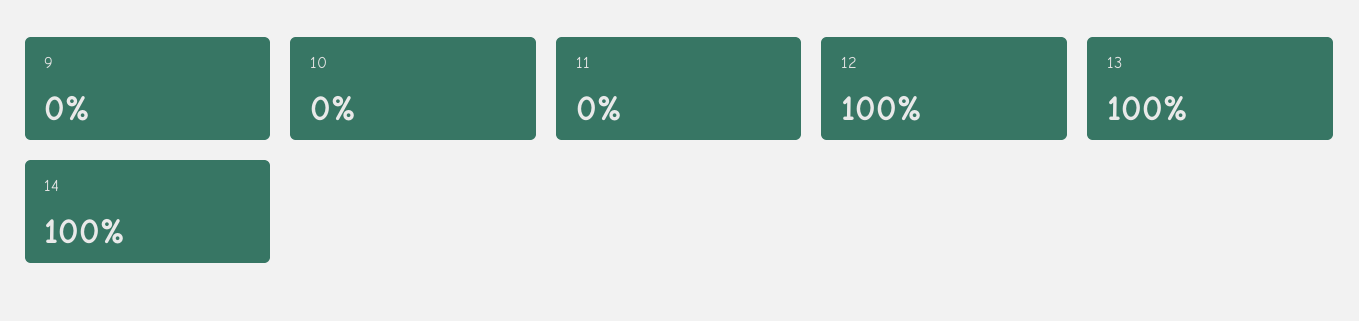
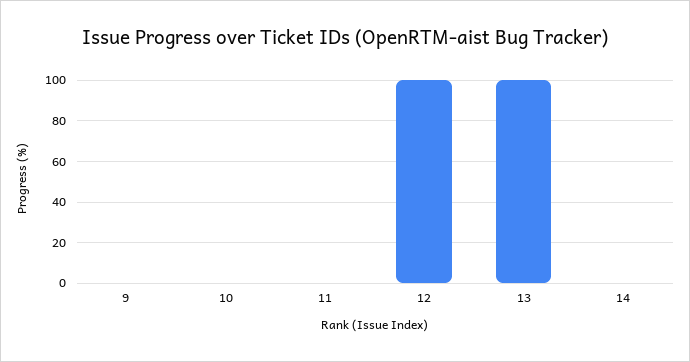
14: 100 -> 0

